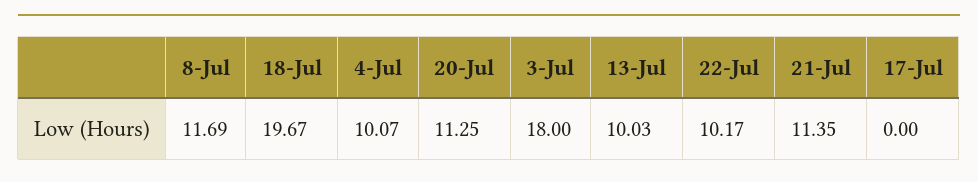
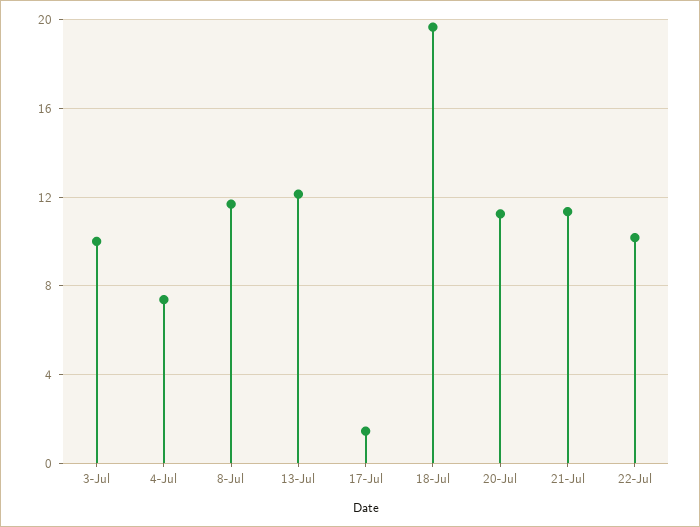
4-Jul: 10.07 -> 7.5
3-Jul: 18 -> 10
13-Jul: 10.03 -> 12
17-Jul: 0 -> 1.5

